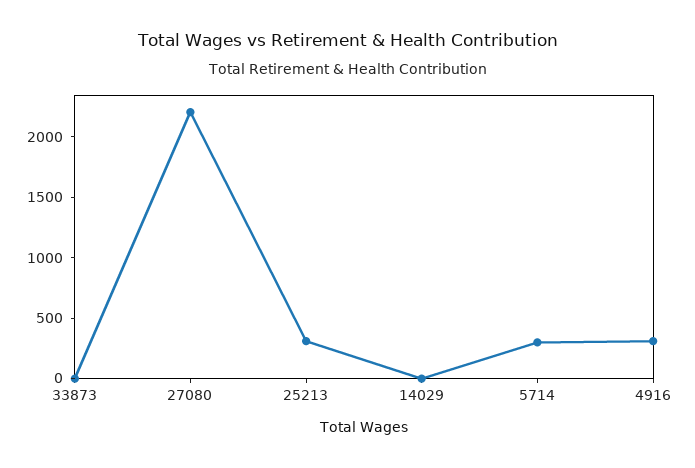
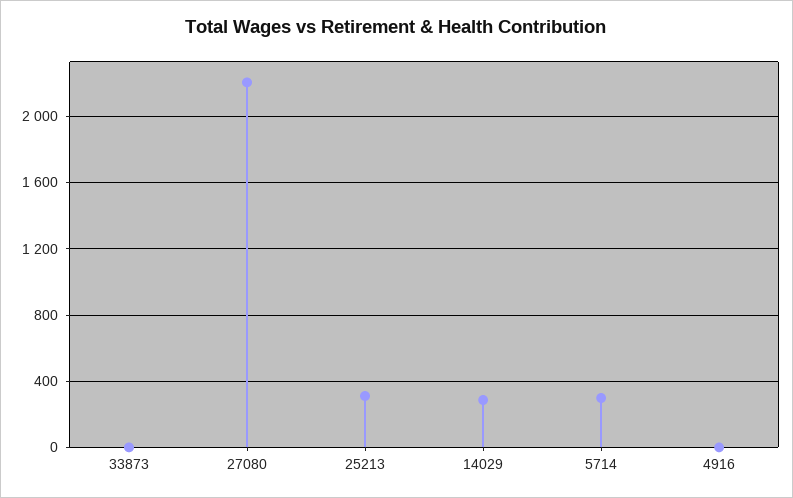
14029: 0 -> 300
4916: 300 -> 0

